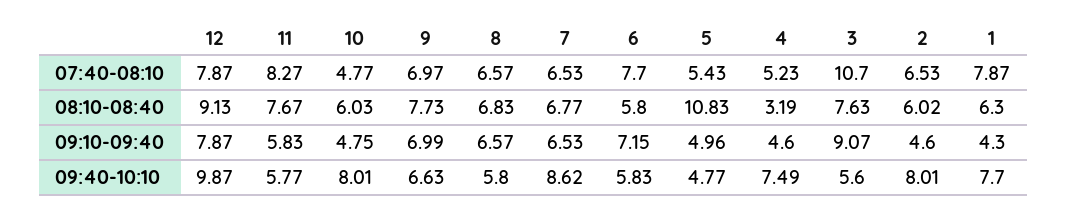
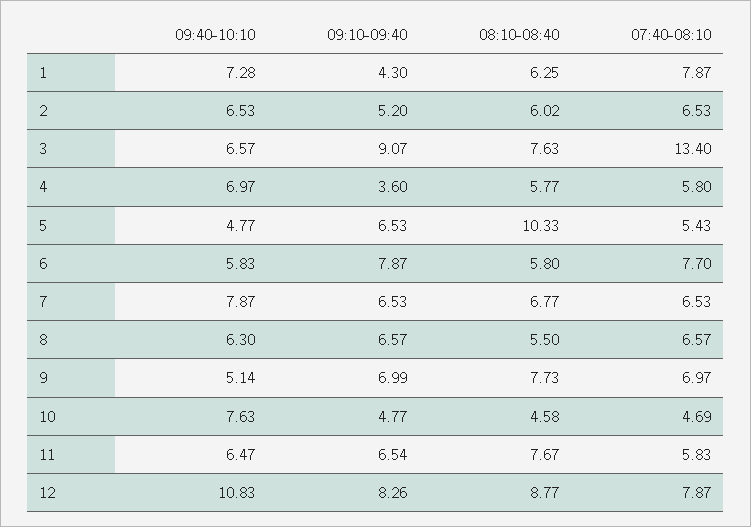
11, 07:40-08:10: 8.27 -> 5.83
10, 07:40-08:10: 4.77 -> 4.69
4, 07:40-08:10: 5.23 -> 5.8
3, 07:40-08:10: 10.7 -> 13.4
12, 08:10-08:40: 9.13 -> 8.77
10, 08:10-08:40: 6.03 -> 4.58
8, 08:10-08:40: 6.83 -> 5.5
5, 08:10-08:40: 10.83 -> 10.33
4, 08:10-08:40: 3.19 -> 5.77
1, 08:10-08:40: 6.3 -> 6.25
12, 09:10-09:40: 7.87 -> 8.26
11, 09:10-09:40: 5.83 -> 6.54
10, 09:10-09:40: 4.75 -> 4.77
6, 09:10-09:40: 7.15 -> 7.87
5, 09:10-09:40: 4.96 -> 6.53
4, 09:10-09:40: 4.6 -> 3.6
2, 09:10-09:40: 4.6 -> 5.2
12, 09:40-10:10: 9.87 -> 10.83
11, 09:40-10:10: 5.77 -> 6.47
10, 09:40-10:10: 8.01 -> 7.63
9, 09:40-10:10: 6.63 -> 5.14
8, 09:40-10:10: 5.8 -> 6.3
7, 09:40-10:10: 8.62 -> 7.87
4, 09:40-10:10: 7.49 -> 6.97
3, 09:40-10:10: 5.6 -> 6.57
2, 09:40-10:10: 8.01 -> 6.53
1, 09:40-10:10: 7.7 -> 7.28

